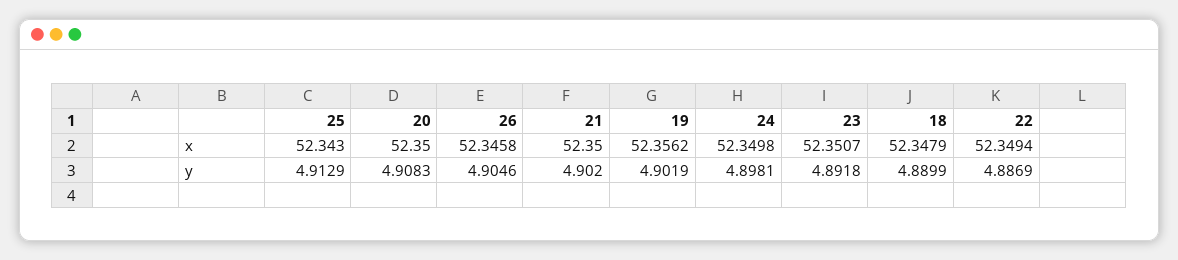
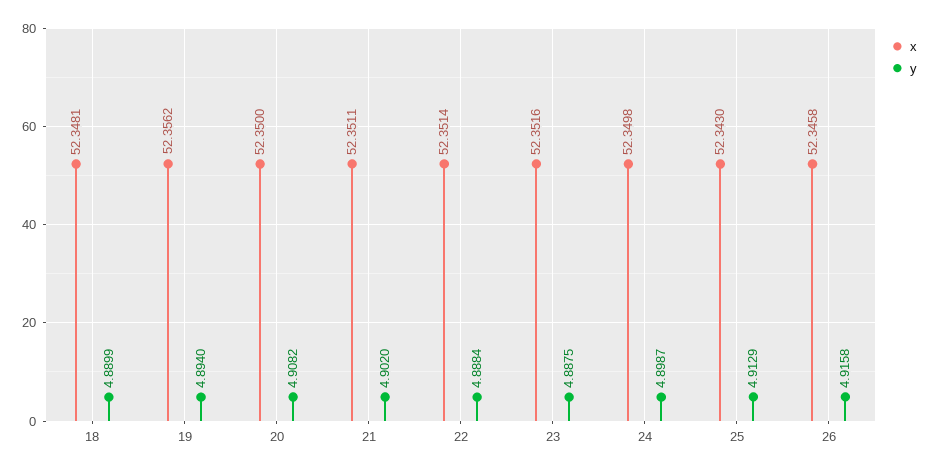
x, 21: 52.35 -> 52.3511
x, 23: 52.3507 -> 52.3516
x, 18: 52.3479 -> 52.3481
x, 22: 52.3494 -> 52.3514
y, 20: 4.9083 -> 4.9082
y, 26: 4.9046 -> 4.9158
y, 19: 4.9019 -> 4.894
y, 24: 4.8981 -> 4.8987
y, 23: 4.8918 -> 4.8875
y, 22: 4.8869 -> 4.8884

